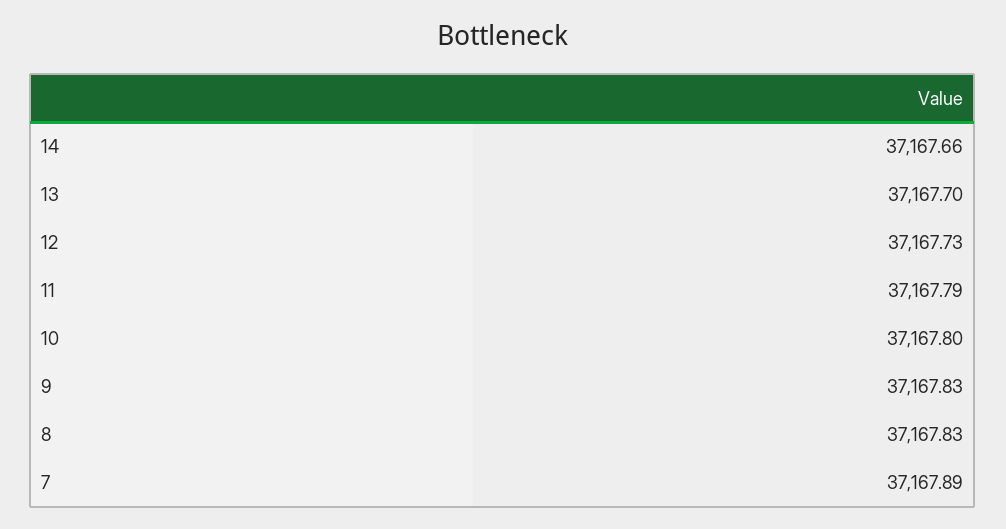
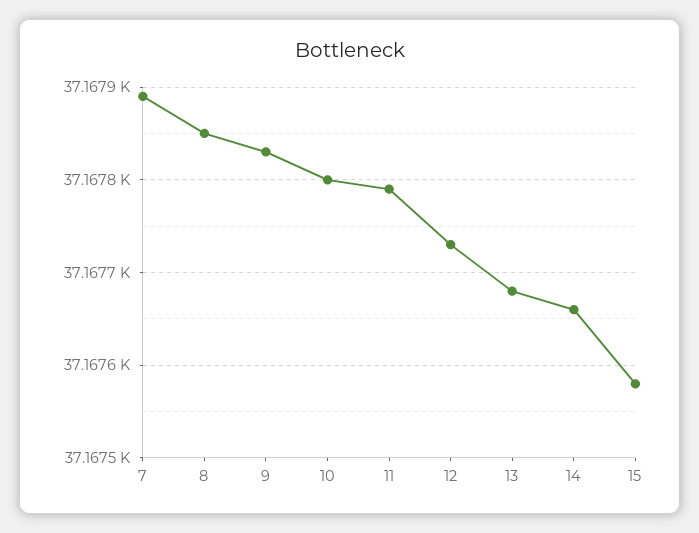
13: 37167.7 -> 37167.68
8: 37167.83 -> 37167.85
15: none -> 37167.58

